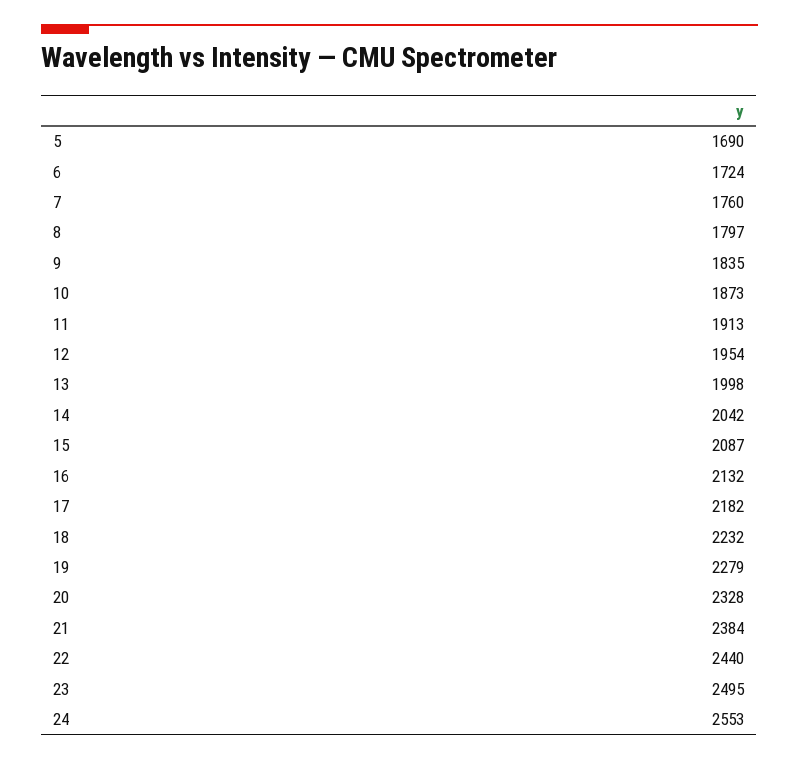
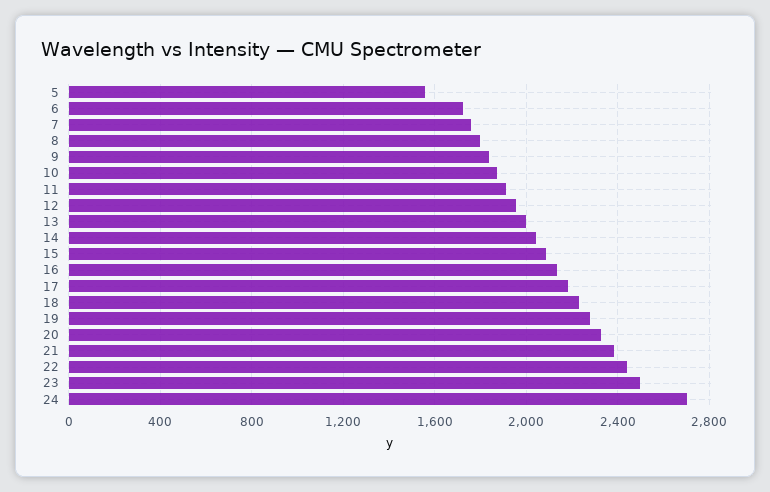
5: 1690 -> 1550
24: 2553 -> 2700

